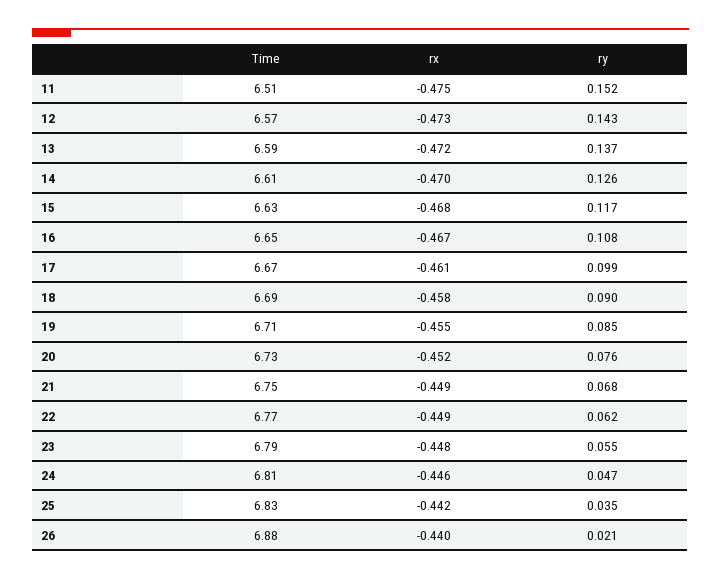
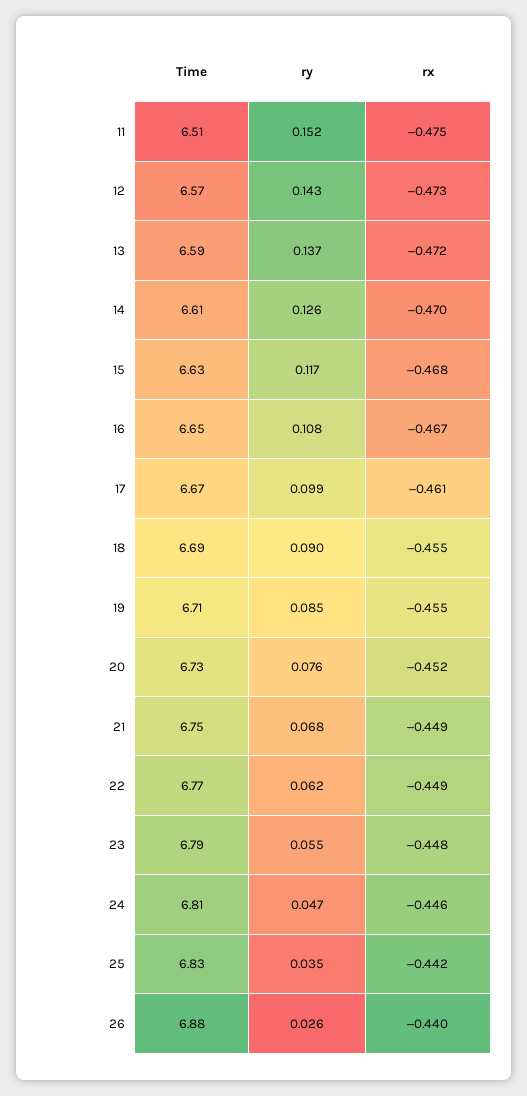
rx, 18: -0.458 -> -0.455
ry, 26: 0.021 -> 0.026

